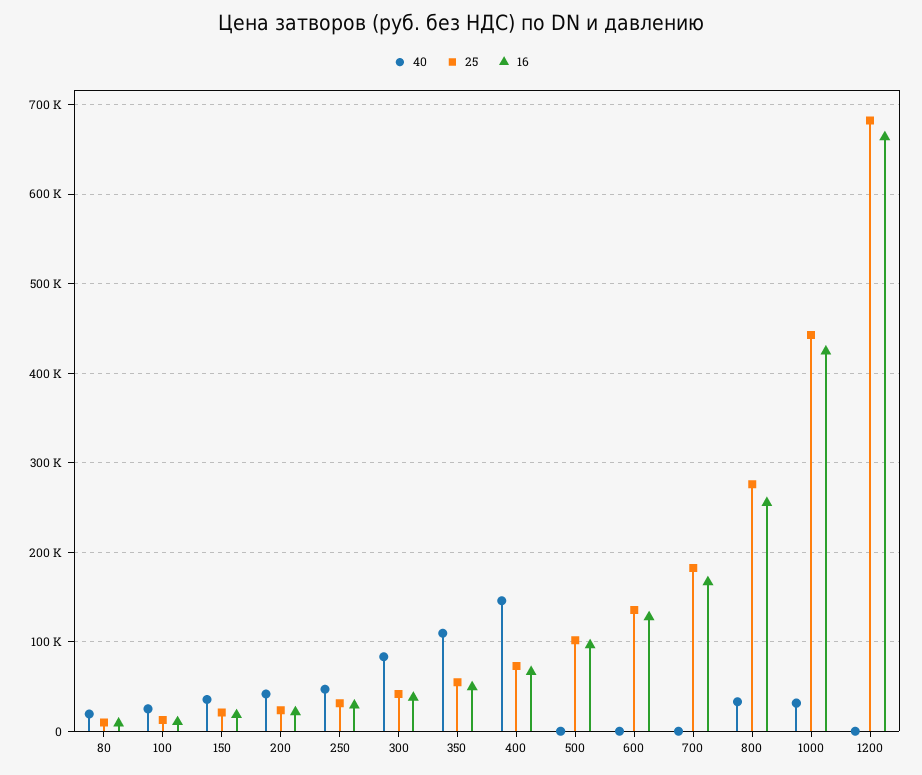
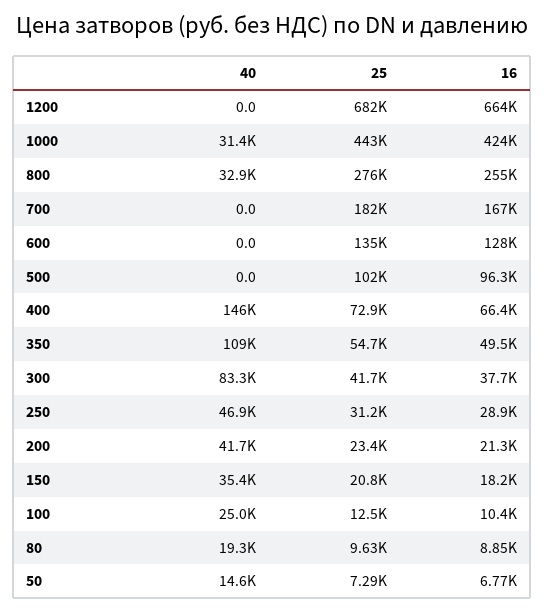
40, 50: none -> 14600
25, 50: none -> 7290
16, 50: none -> 6770

